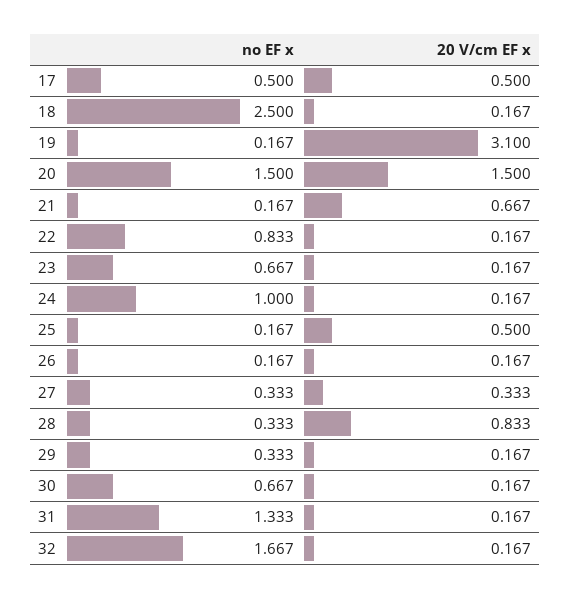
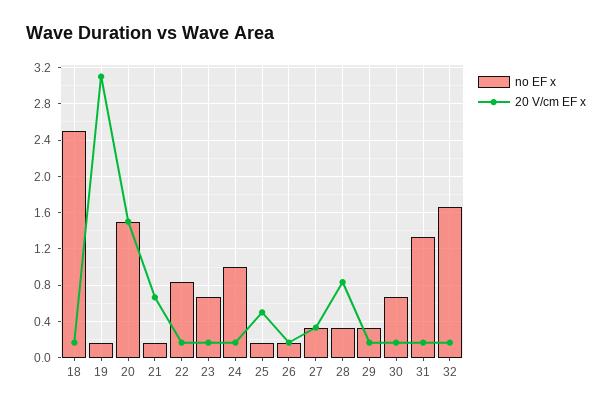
no EF x, 17: 0.5 -> none
20 V/cm EF x, 17: 0.5 -> none

